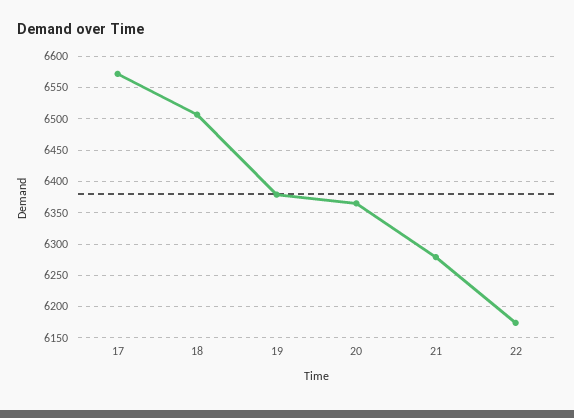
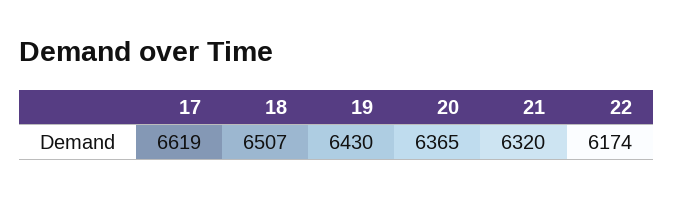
17: 6570 -> 6619
19: 6380 -> 6430
21: 6280 -> 6320

